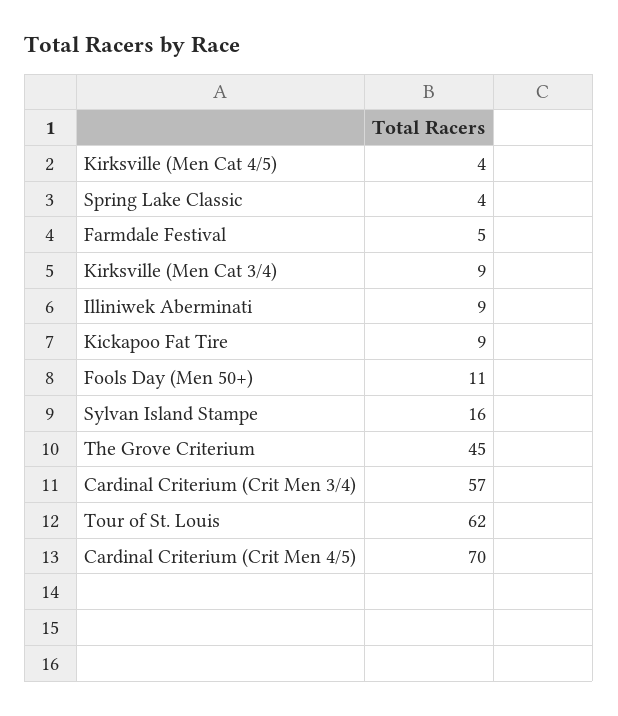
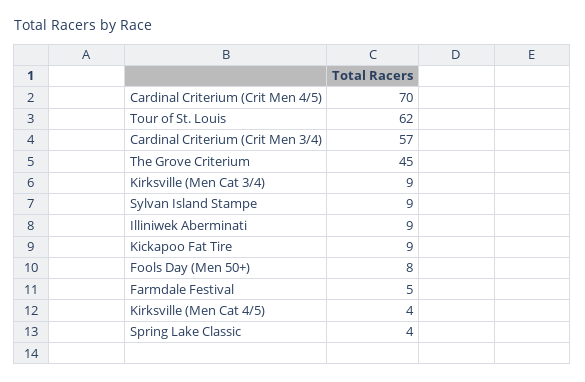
Fools Day (Men 50+): 11 -> 8
Sylvan Island Stampe: 16 -> 9

